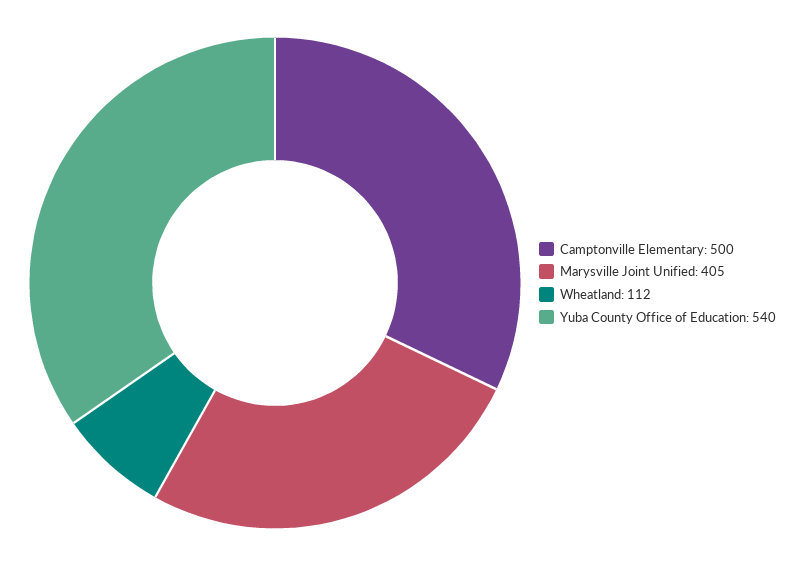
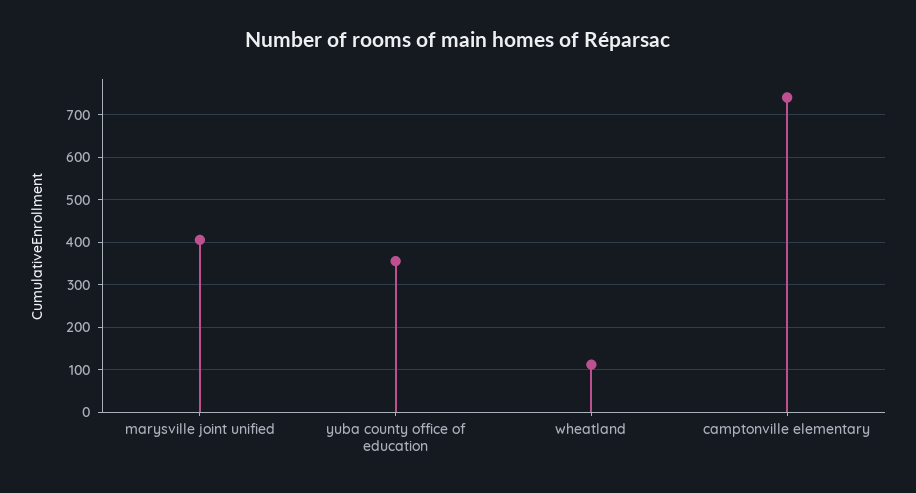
Camptonville Elementary: 500 -> 740
Yuba County Office of Education: 540 -> 360

